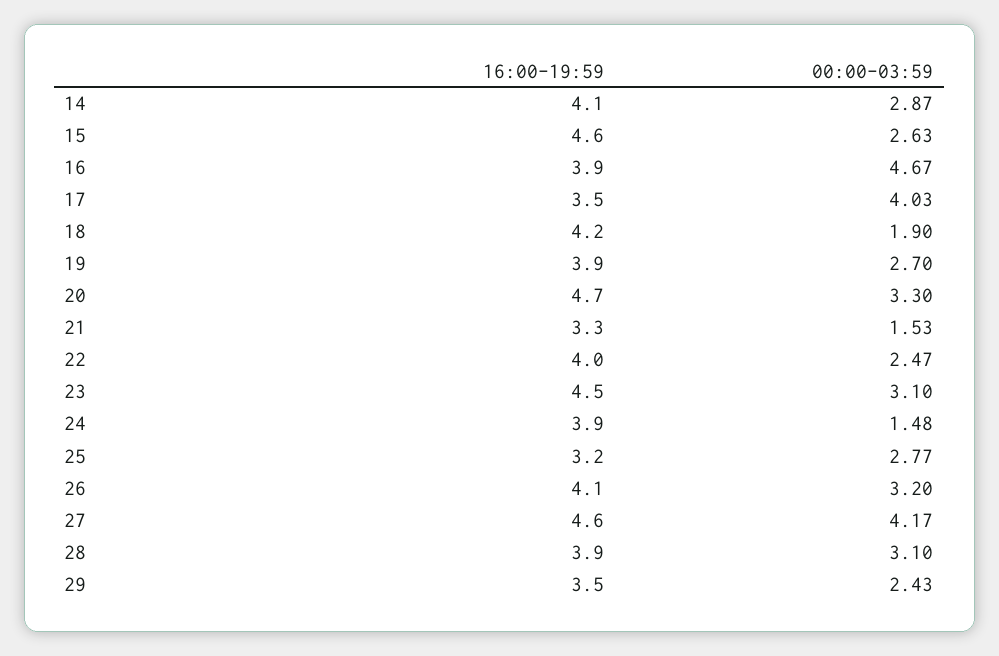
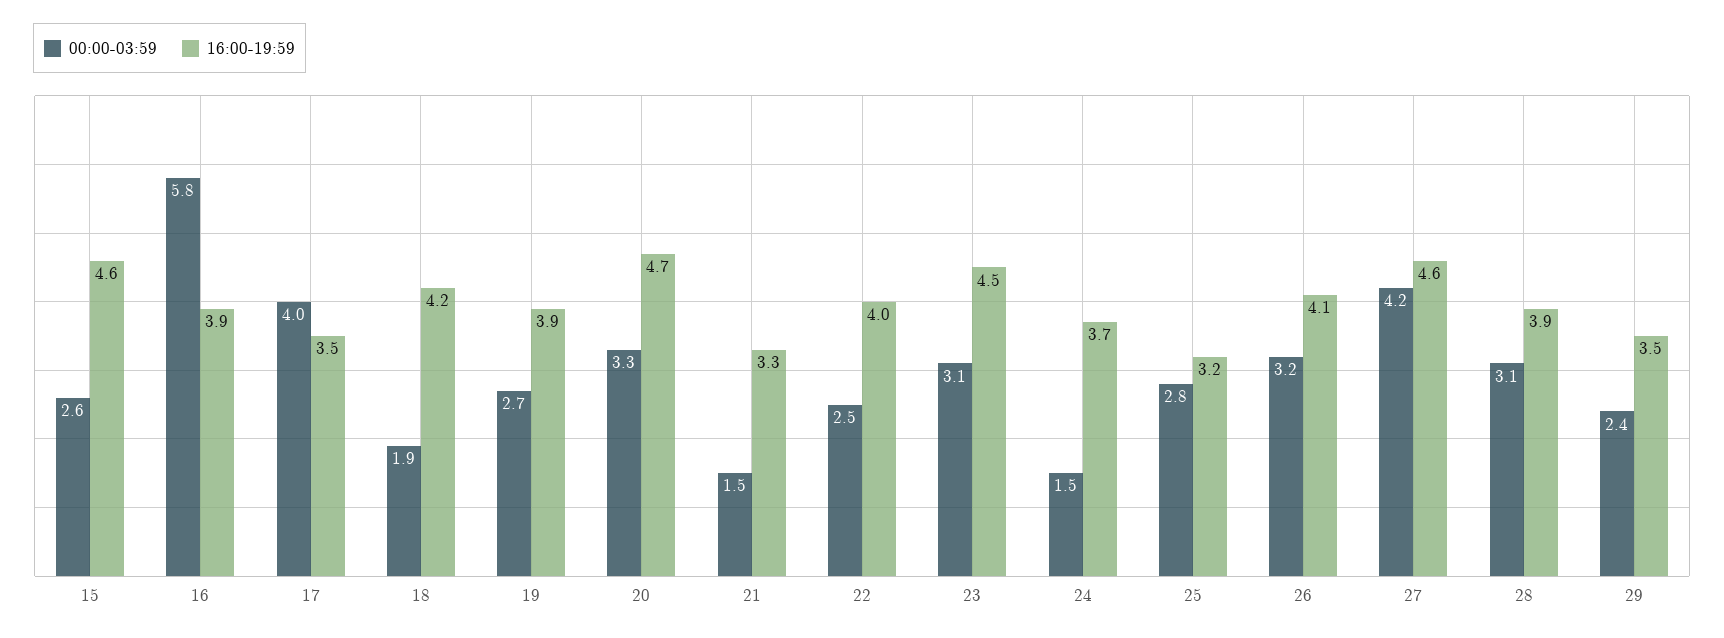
16:00-19:59, 14: 4.1 -> none
00:00-03:59, 14: 2.87 -> none
00:00-03:59, 16: 4.67 -> 5.8
16:00-19:59, 24: 3.9 -> 3.7

